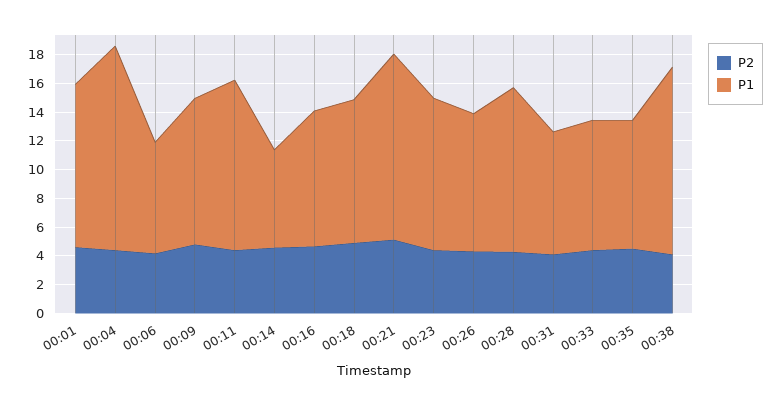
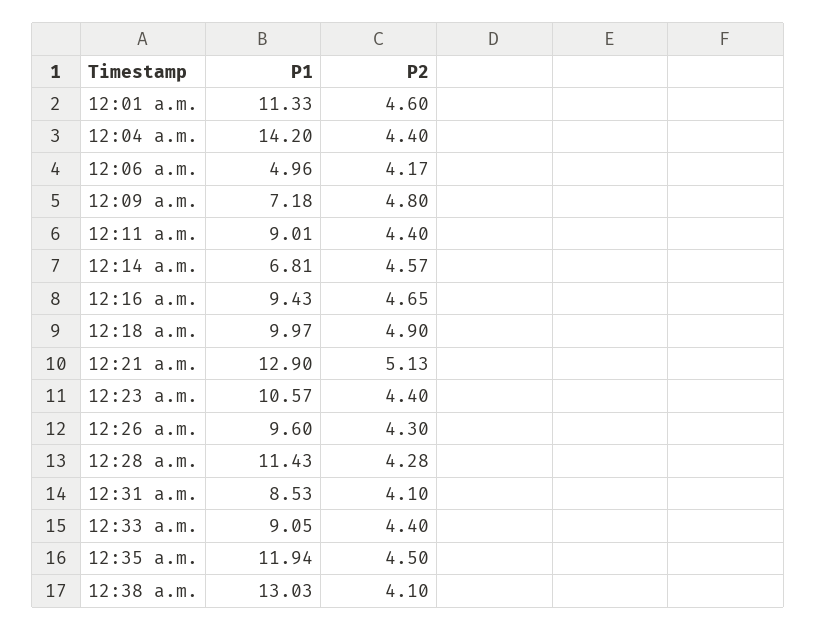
P1, 00:06: 8 -> 4.96
P1, 00:09: 10 -> 7.18
P1, 00:11: 12 -> 9.01
P1, 00:35: 9 -> 11.94

